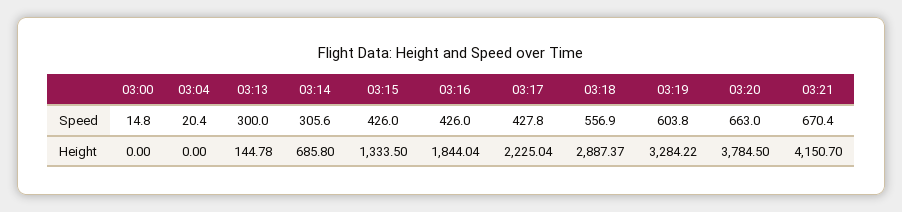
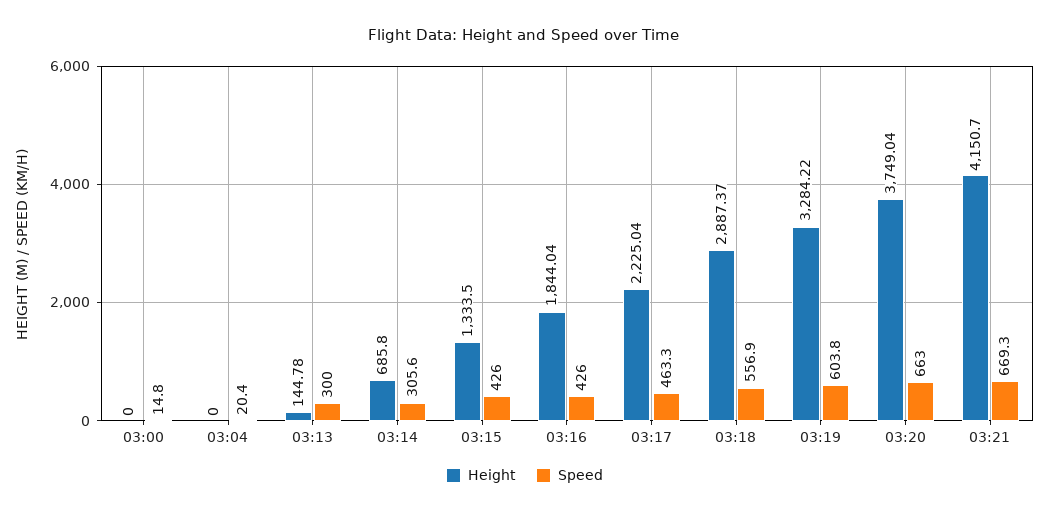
Speed, 03:17: 427.8 -> 463.3
Speed, 03:21: 670.4 -> 669.3
Height, 03:20: 3784.5 -> 3749.04

